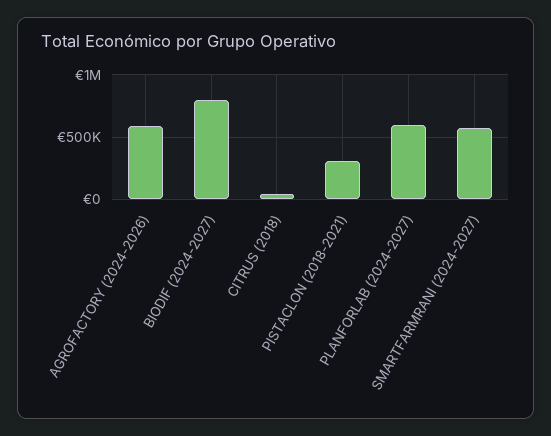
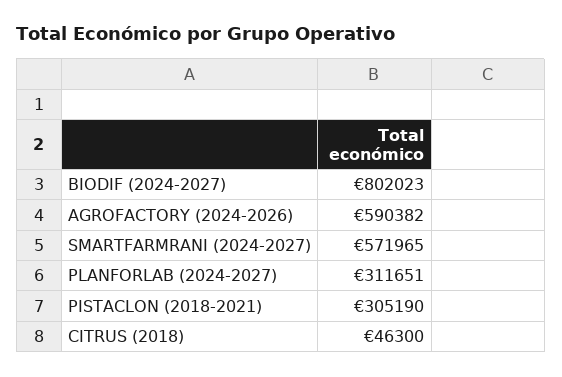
PLANFORLAB (2024-2027): 600000 -> 311651

